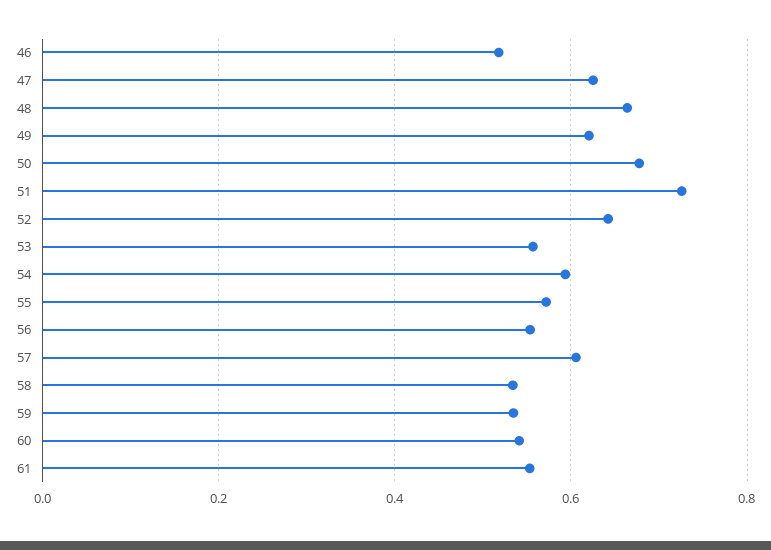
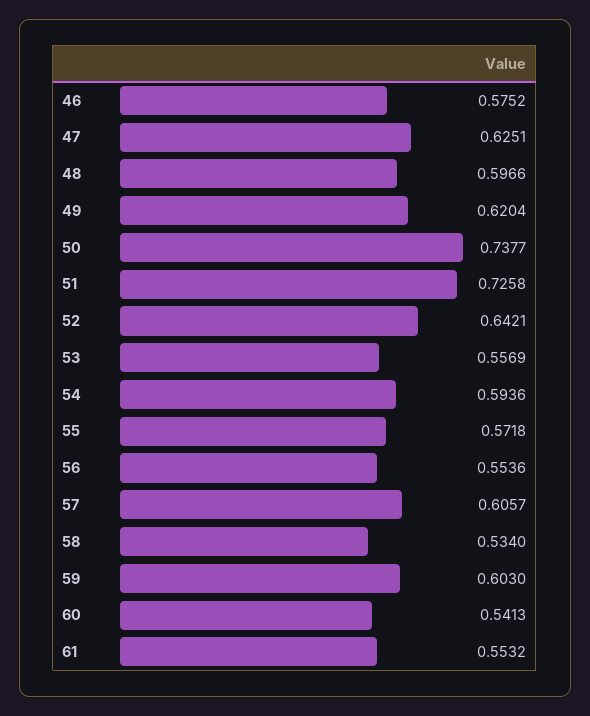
46: 0.52 -> 0.5752
48: 0.66 -> 0.5966
50: 0.68 -> 0.7377
59: 0.54 -> 0.603

